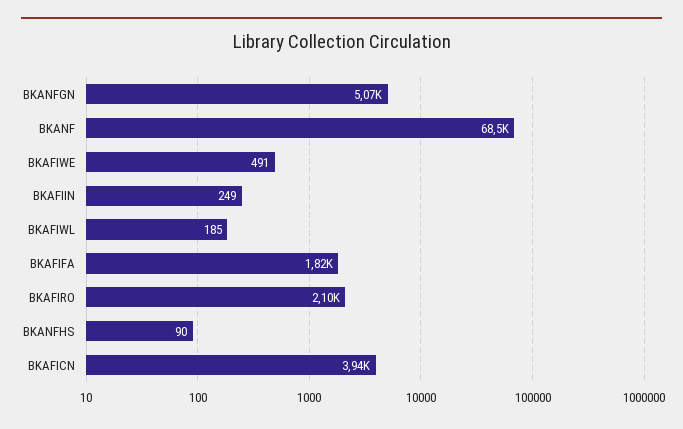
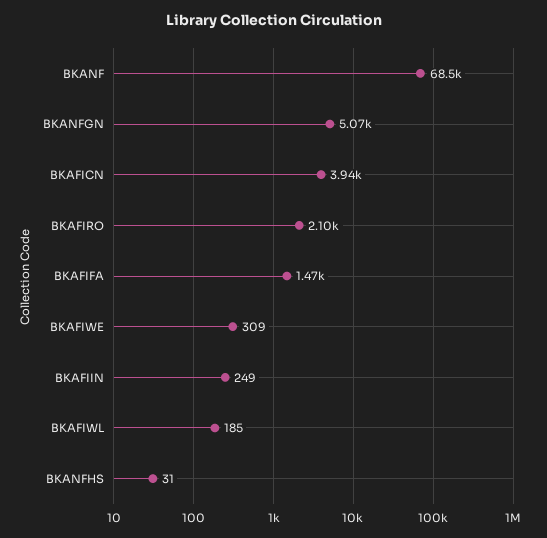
BKAFIWE: 491 -> 309
BKAFIFA: 1820 -> 1470
BKANFHS: 90 -> 31

